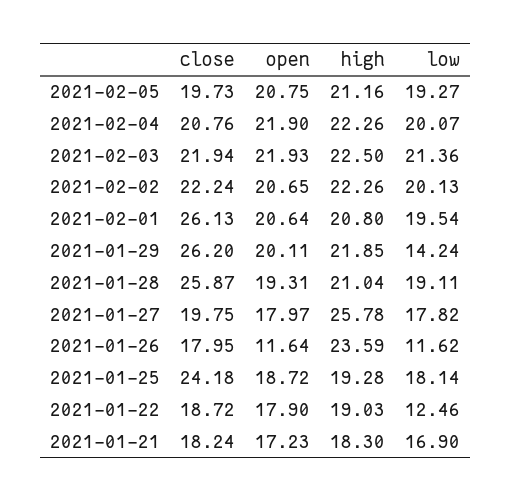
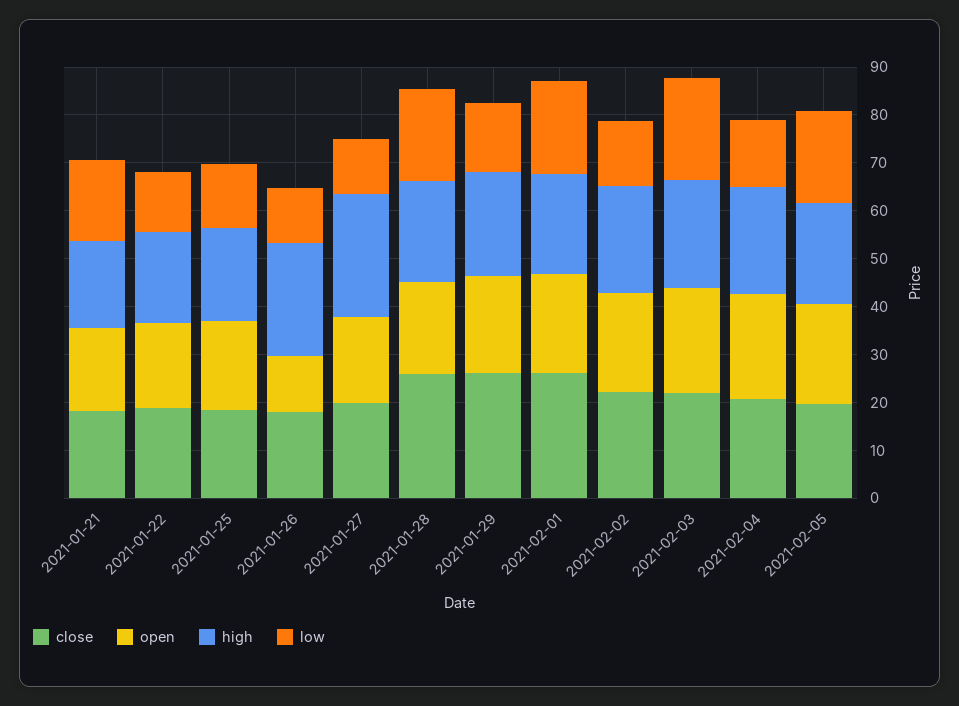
low, 2021-02-04: 20.07 -> 14
low, 2021-02-02: 20.13 -> 14
low, 2021-01-27: 17.82 -> 12
close, 2021-01-25: 24.18 -> 18
low, 2021-01-25: 18.14 -> 14

